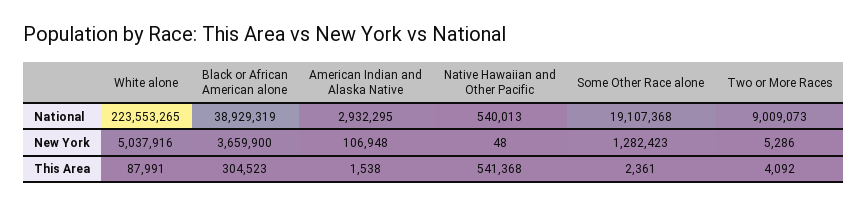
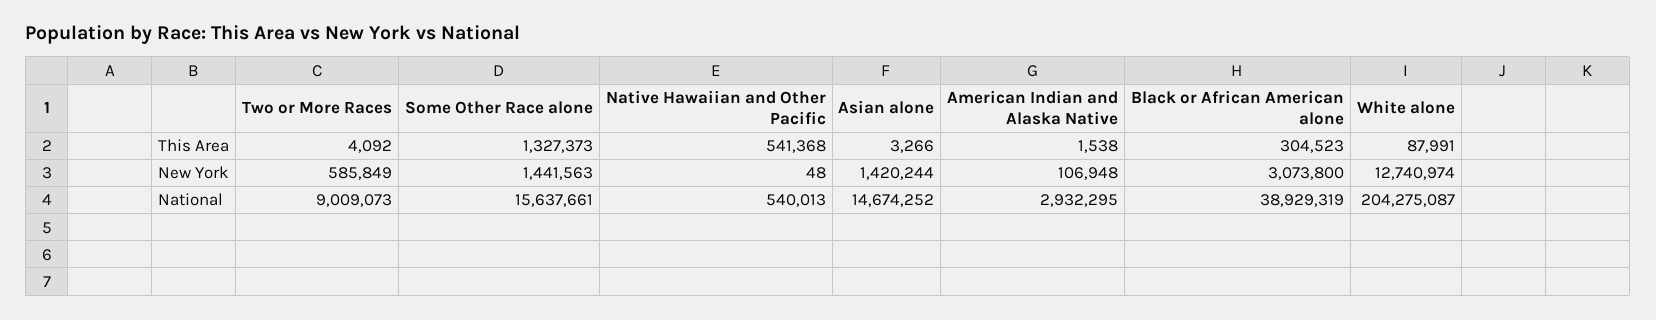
White alone, National: 223553265 -> 204275087
Some Other Race alone, National: 19107368 -> 15637661
White alone, New York: 5037916 -> 12740974
Black or African American alone, New York: 3659900 -> 3073800
Some Other Race alone, New York: 1282423 -> 1441563
Two or More Races, New York: 5286 -> 585849
Some Other Race alone, This Area: 2361 -> 1327373
Asian alone, This Area: none -> 3266
Asian alone, New York: none -> 1420244
Asian alone, National: none -> 14674252

